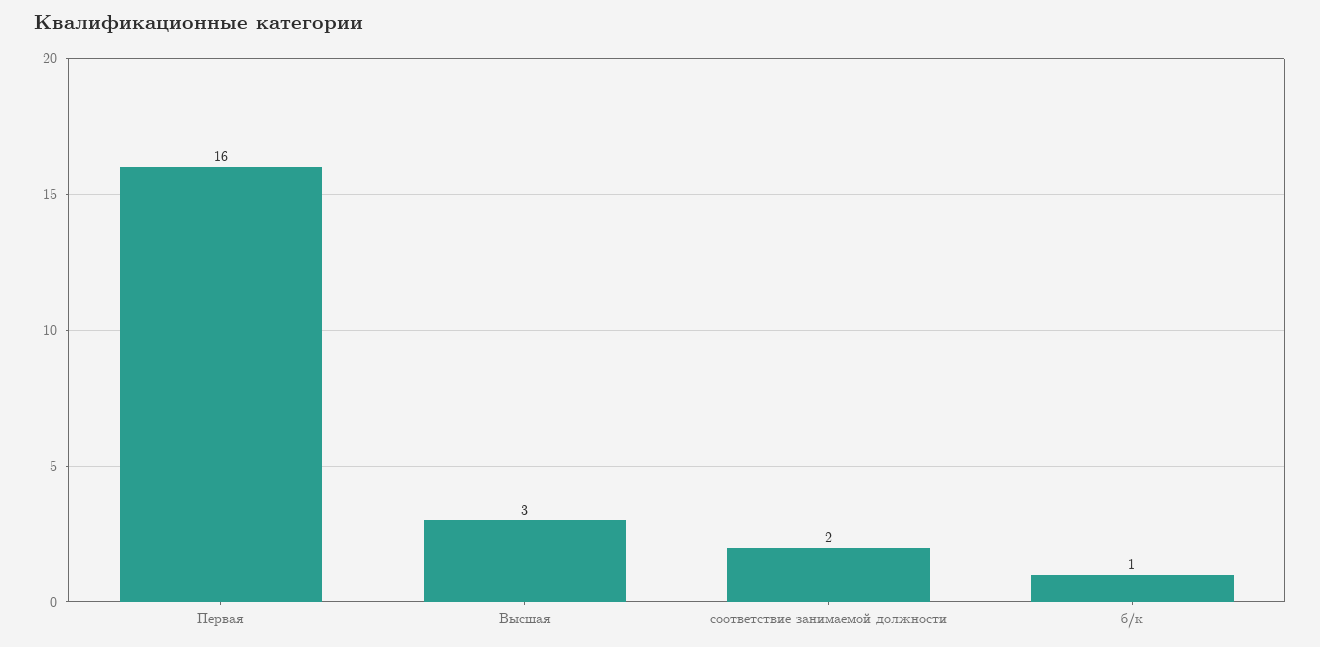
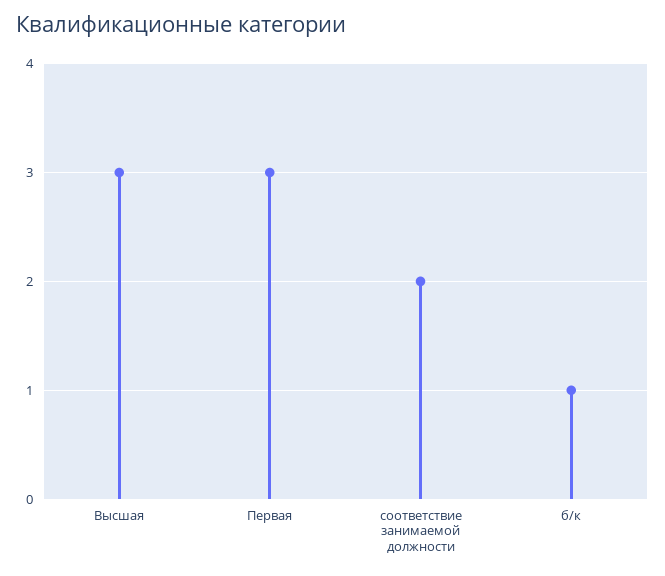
Первая: 16 -> 3

